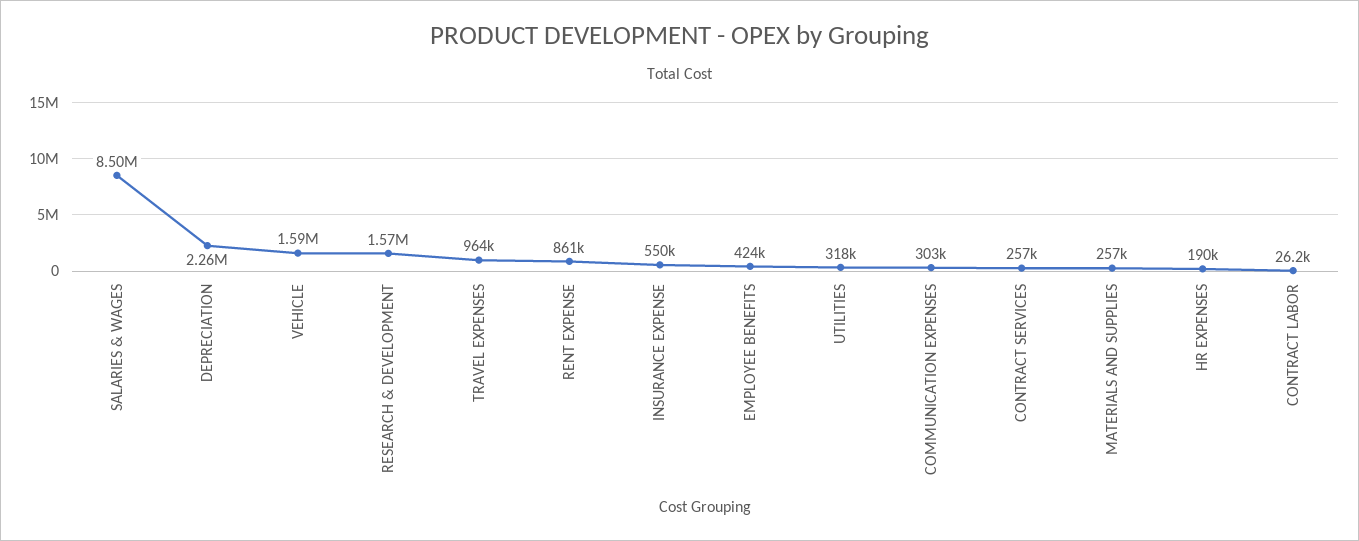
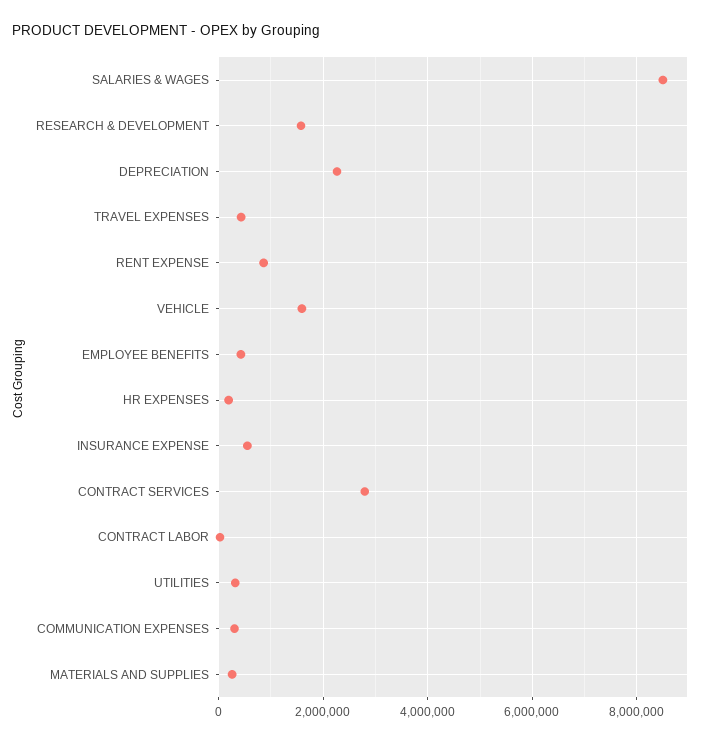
TRAVEL EXPENSES: 964000 -> 400000
CONTRACT SERVICES: 257000 -> 2800000

